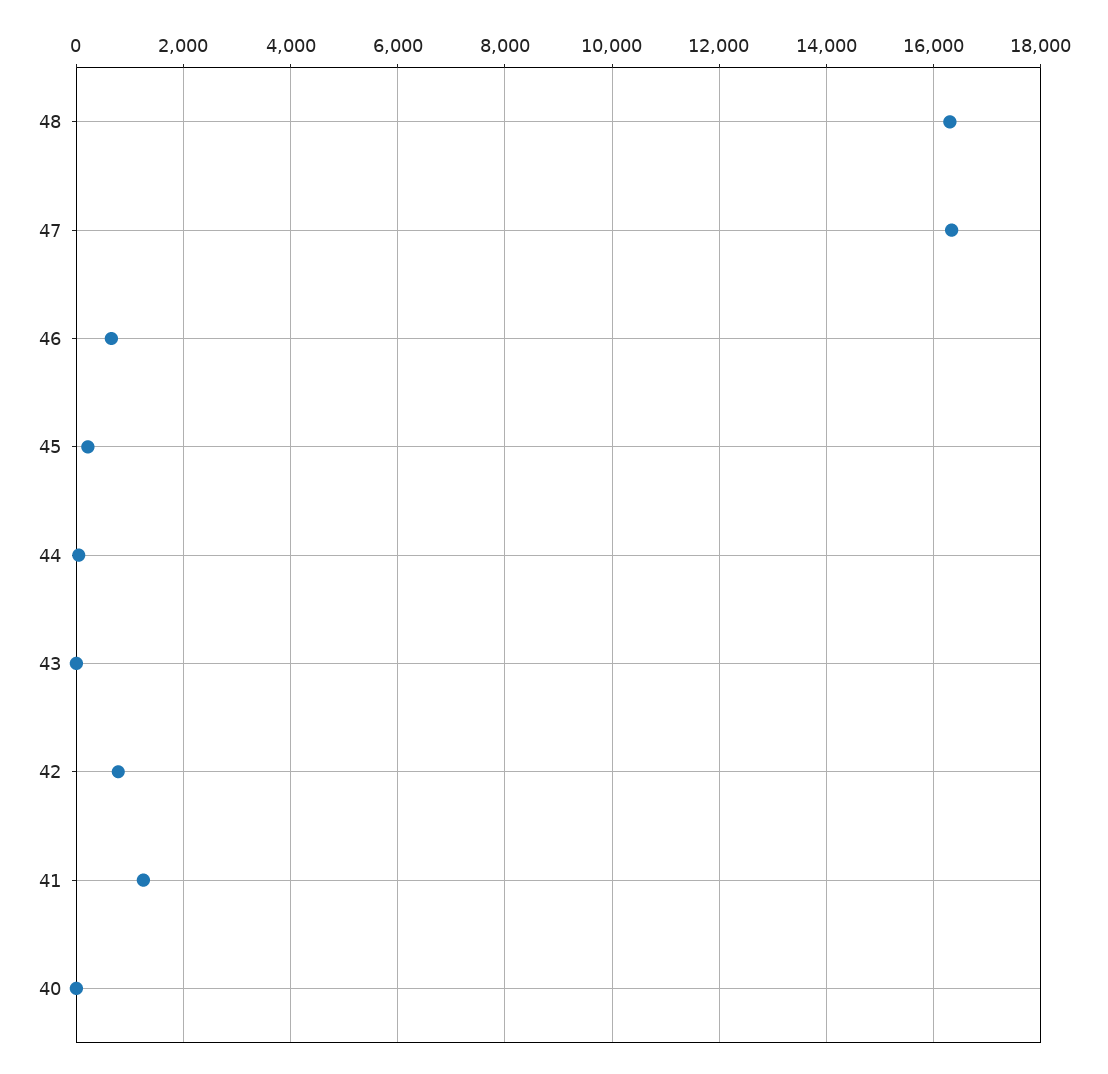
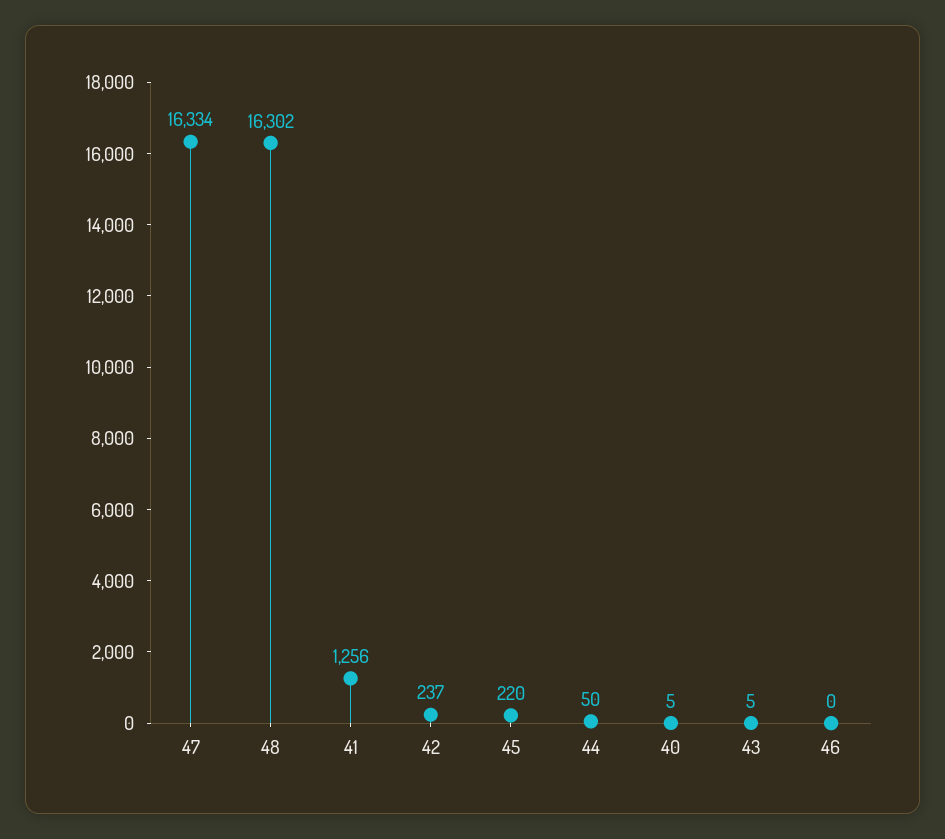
46: 600 -> 0
42: 800 -> 237

